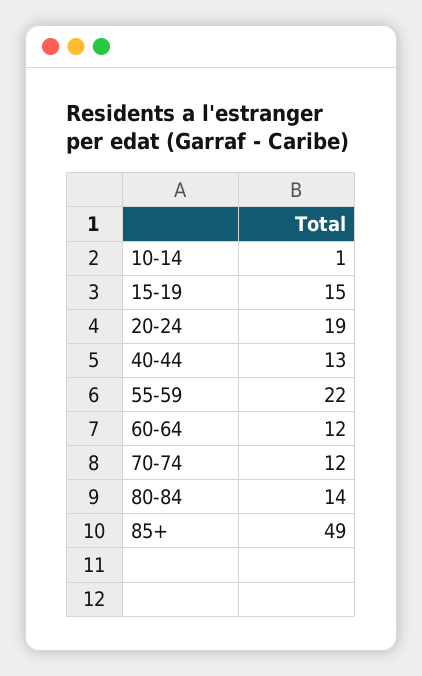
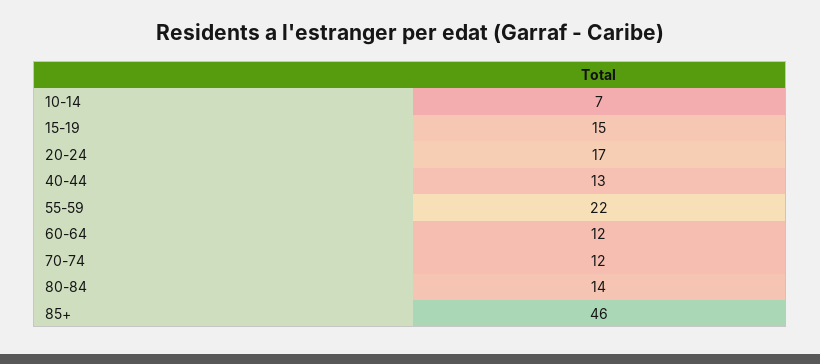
10-14: 1 -> 7
20-24: 19 -> 17
85+: 49 -> 46

